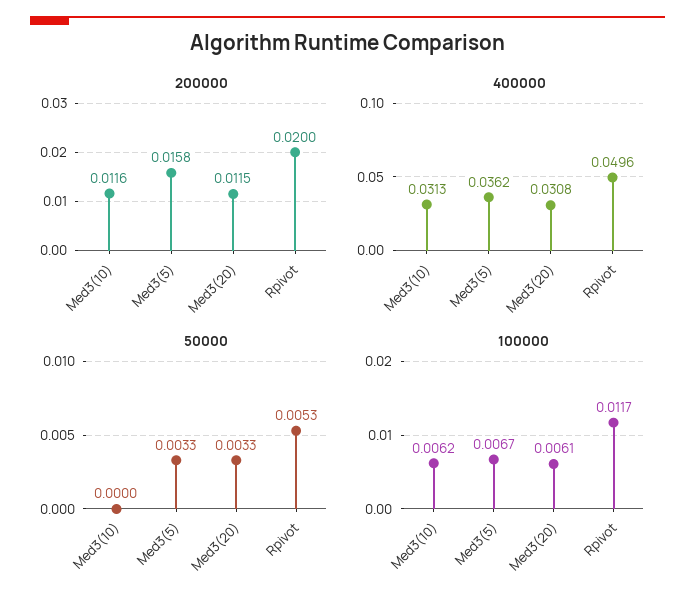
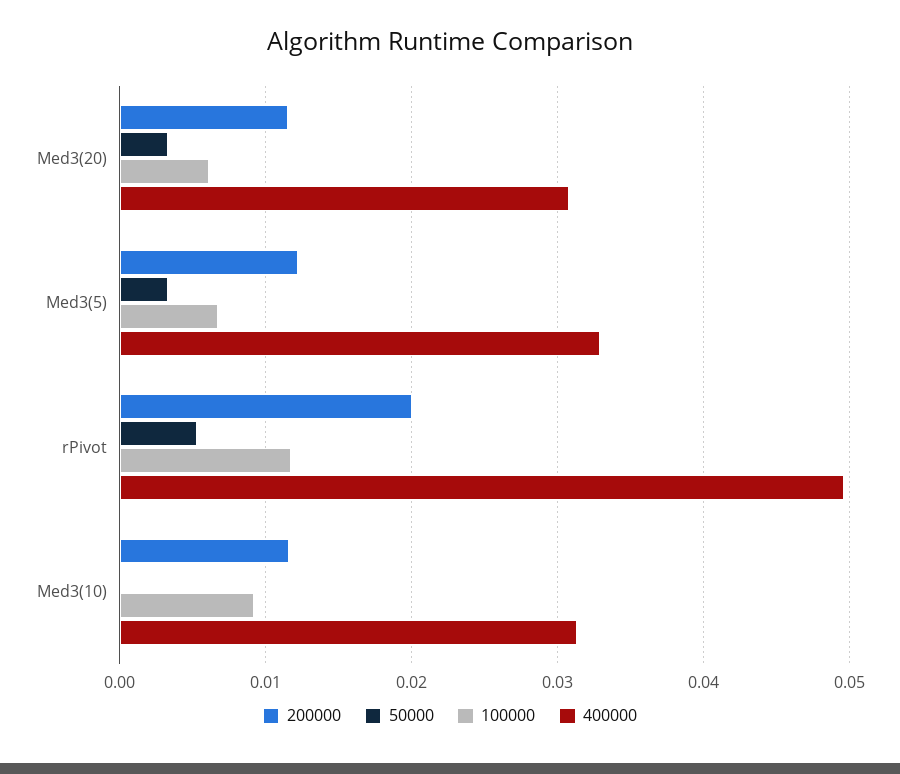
200000, Med3(5): 0.0158 -> 0.012
400000, Med3(5): 0.0362 -> 0.033
100000, Med3(10): 0.0062 -> 0.009

